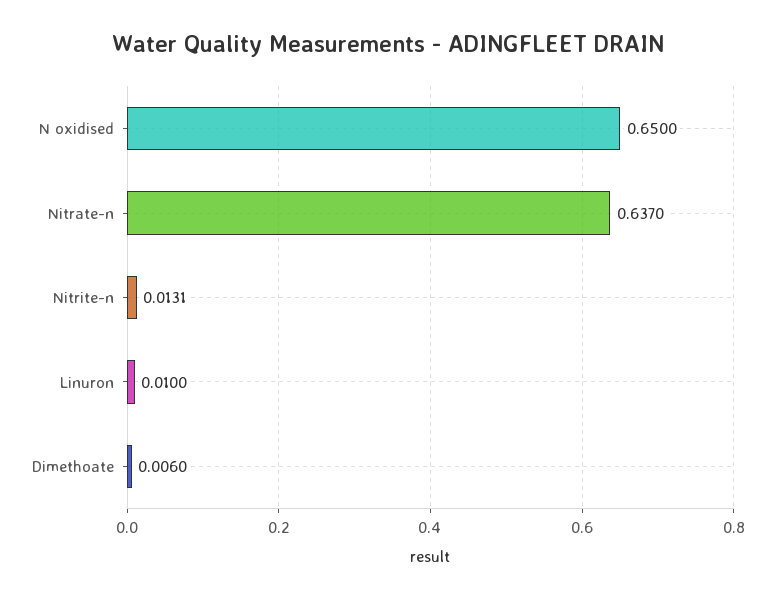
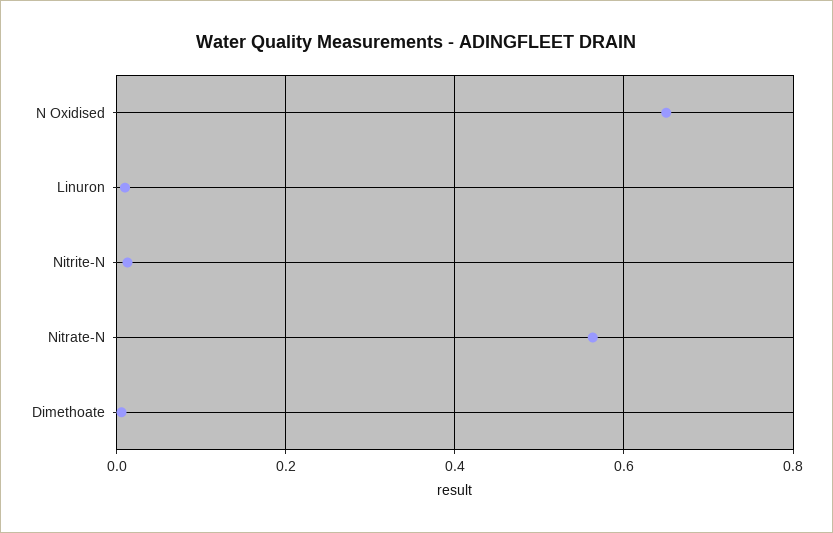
Nitrate-n: 0.637 -> 0.56

